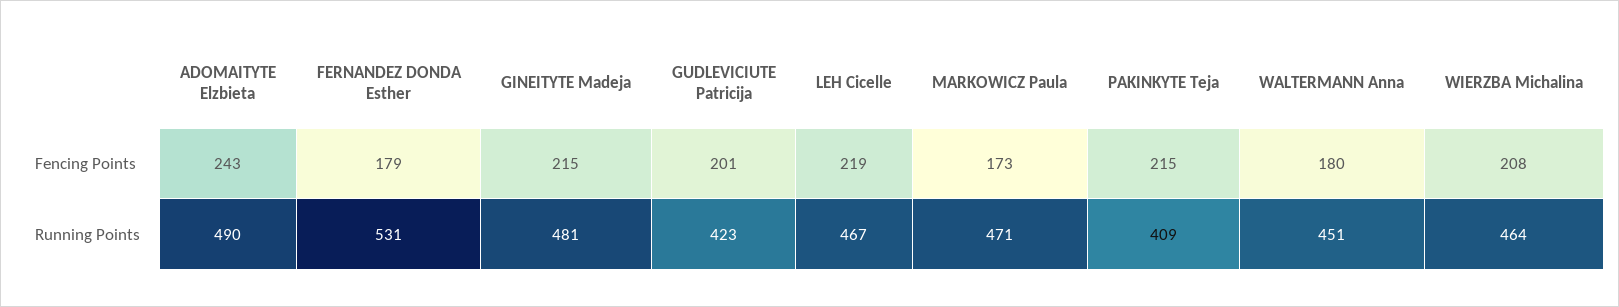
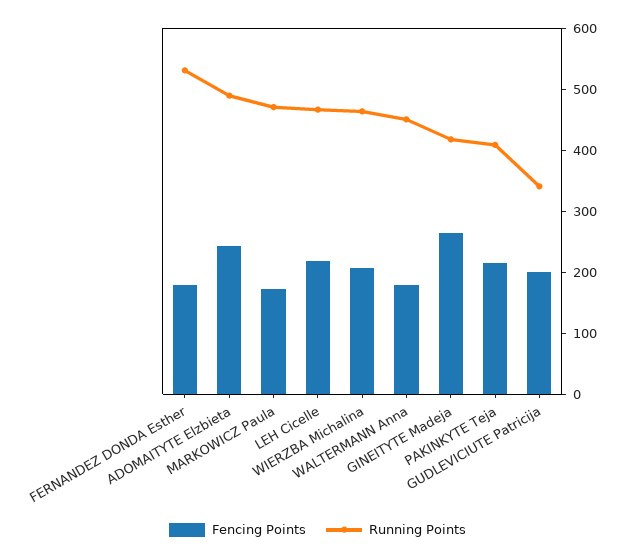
Fencing Points, GINEITYTE Madeja: 215 -> 260
Running Points, GINEITYTE Madeja: 481 -> 420
Running Points, GUDLEVICIUTE Patricija: 423 -> 340

